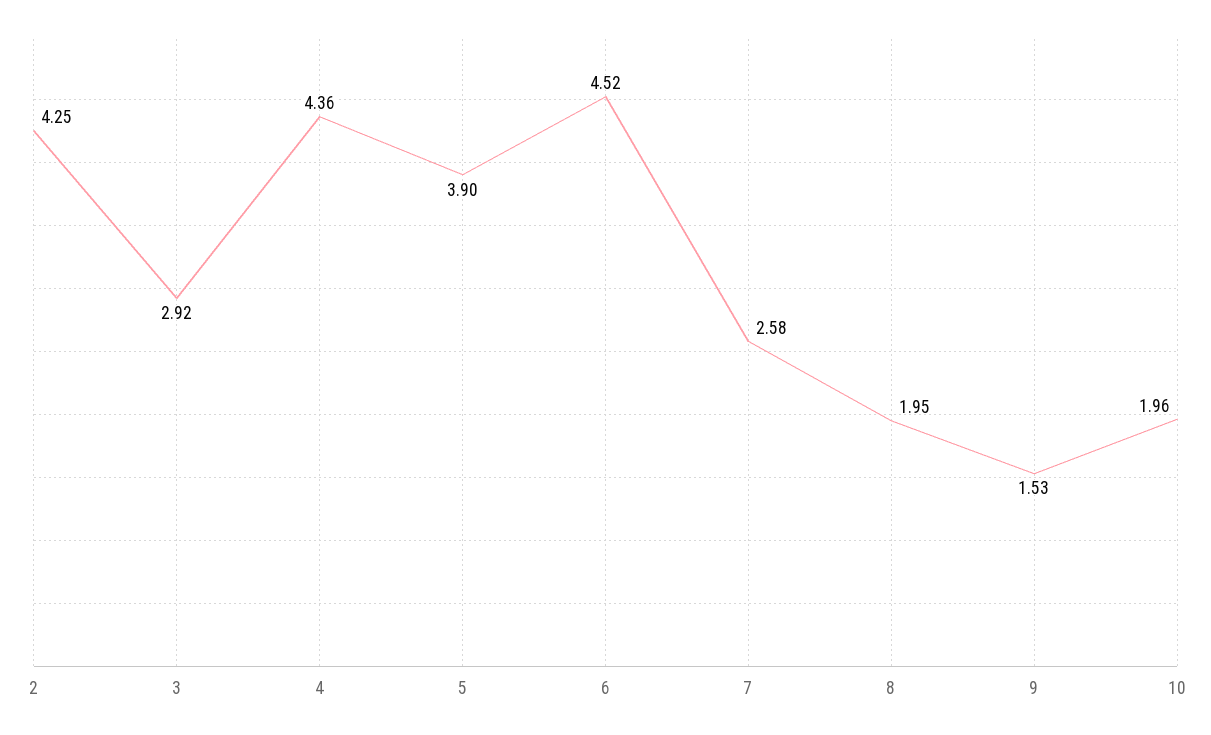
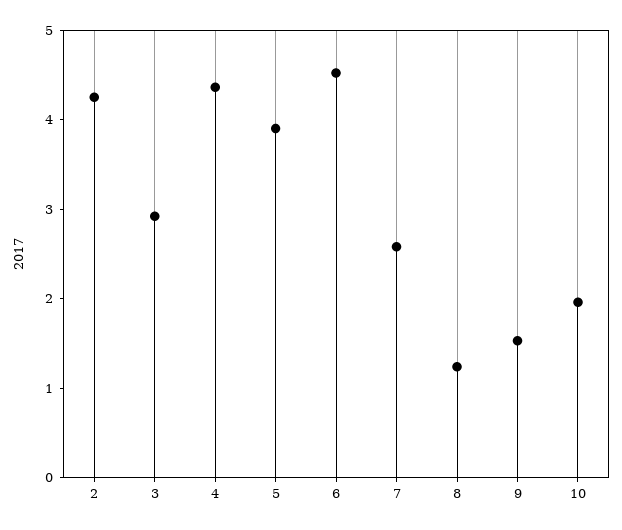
8: 1.95 -> 1.2

